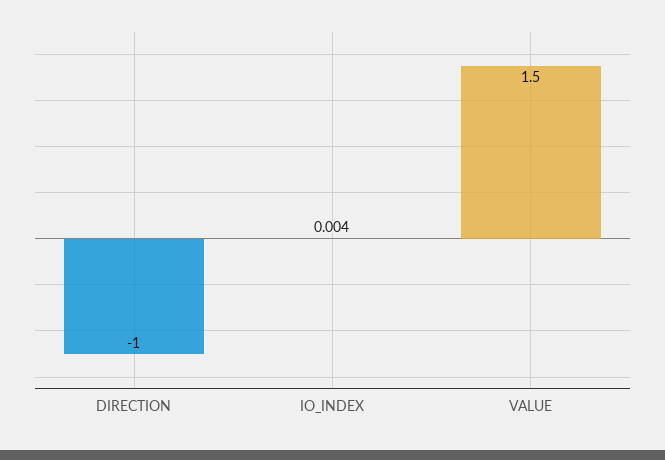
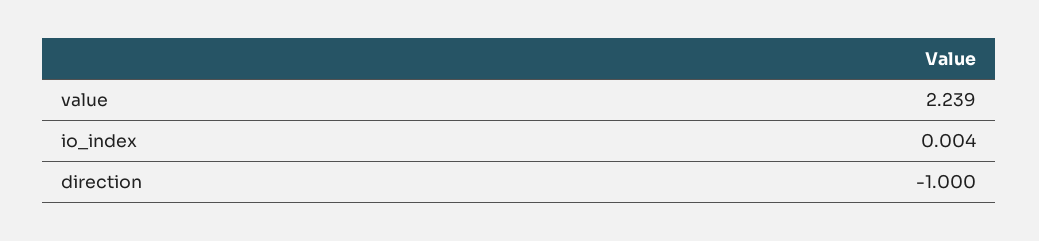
VALUE: 1.5 -> 2.239

